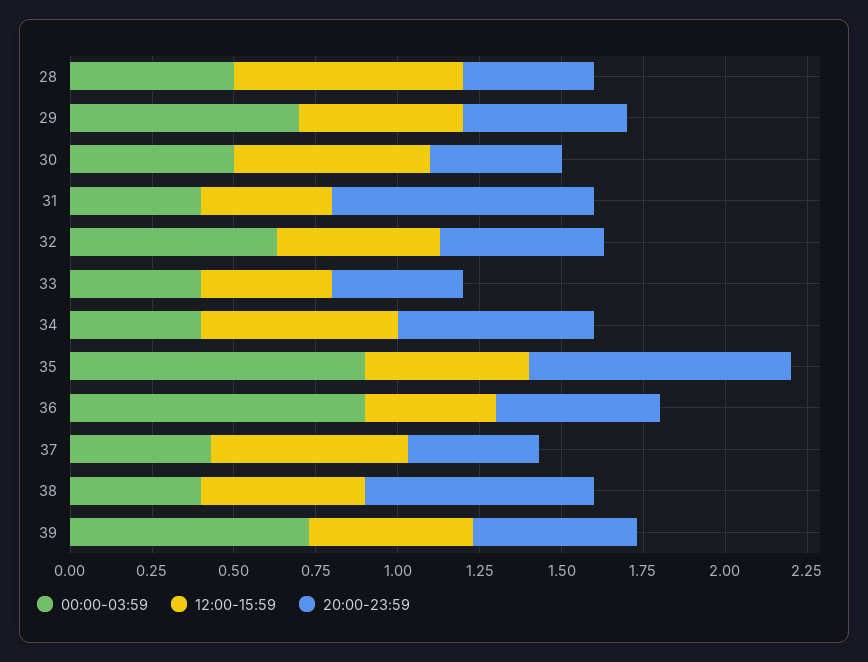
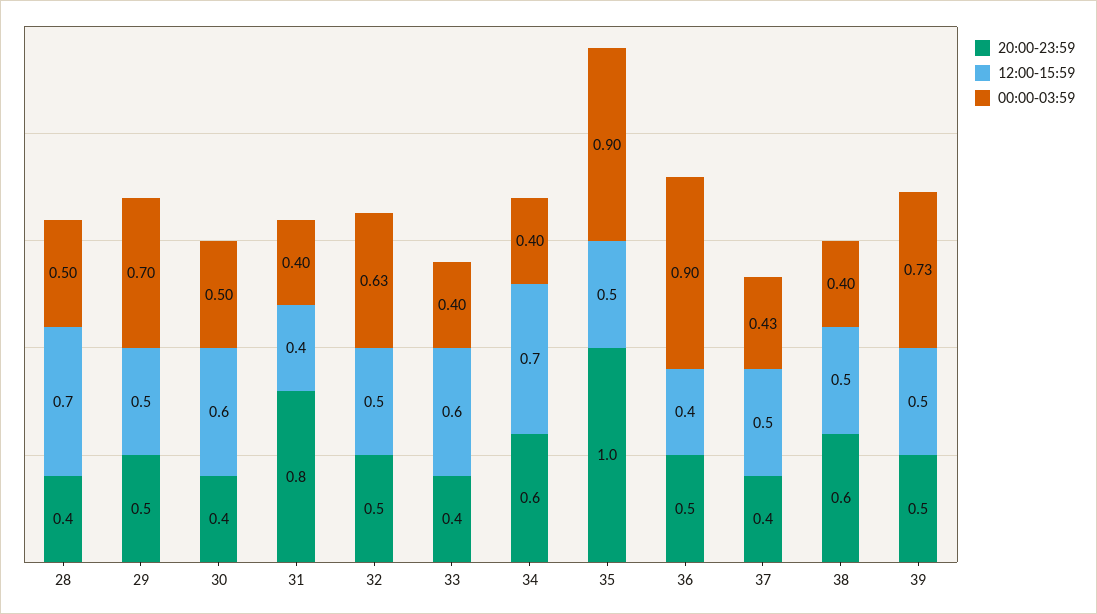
12:00-15:59, 33: 0.4 -> 0.6
12:00-15:59, 34: 0.6 -> 0.7
20:00-23:59, 35: 0.8 -> 1
12:00-15:59, 37: 0.6 -> 0.5
20:00-23:59, 38: 0.7 -> 0.6

